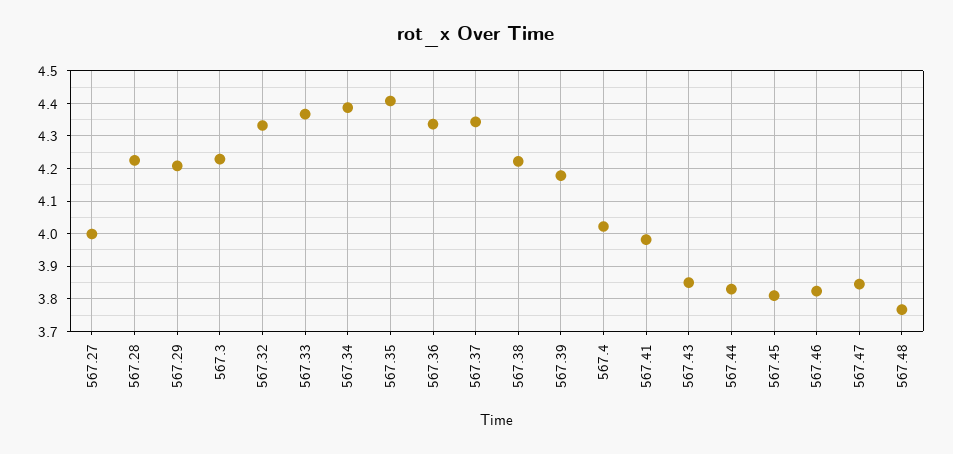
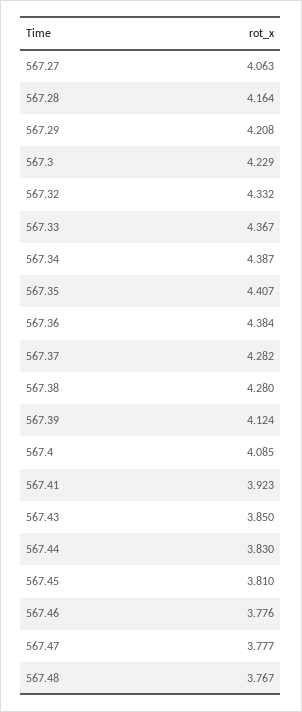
567.27: 4 -> 4.063
567.28: 4.22 -> 4.164
567.36: 4.34 -> 4.384
567.37: 4.34 -> 4.282
567.38: 4.22 -> 4.28
567.39: 4.18 -> 4.124
567.4: 4.02 -> 4.085
567.41: 3.98 -> 3.923
567.46: 3.82 -> 3.776
567.47: 3.84 -> 3.777

